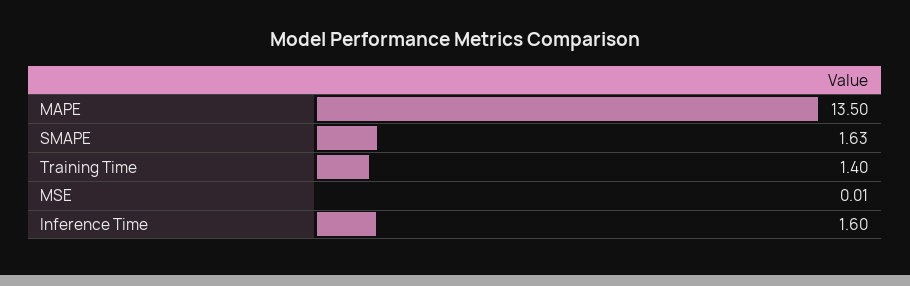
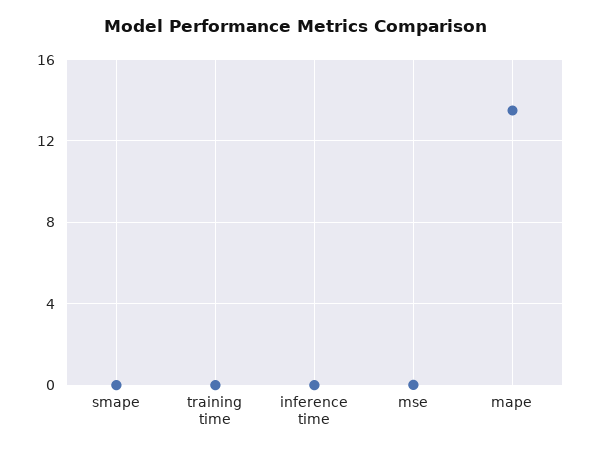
SMAPE: 1.63 -> 0
Training Time: 1.4 -> 0
Inference Time: 1.6 -> 0

